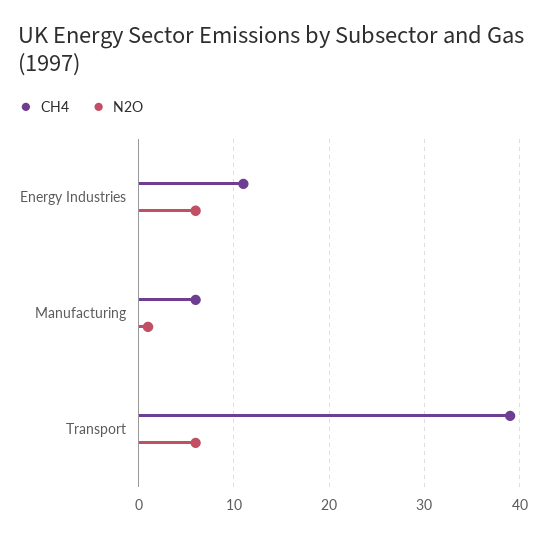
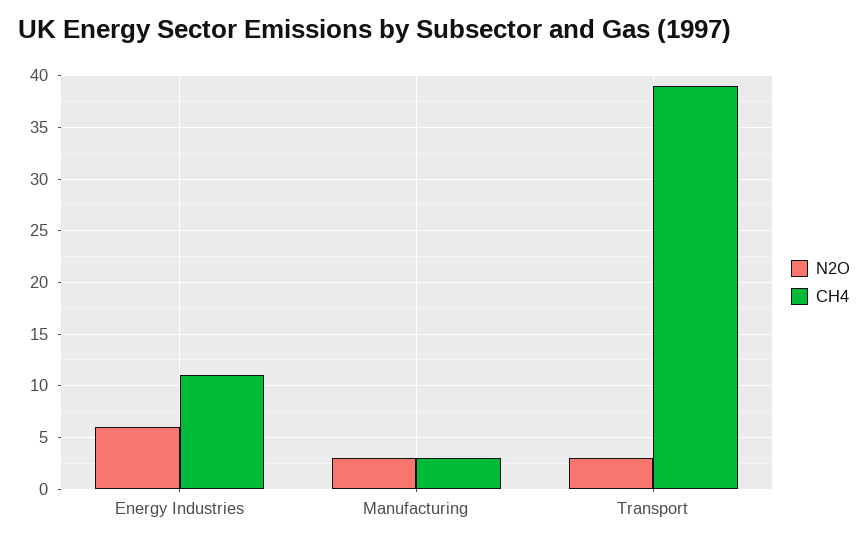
CH4, Manufacturing: 6 -> 3
N2O, Manufacturing: 1 -> 3
N2O, Transport: 6 -> 3

